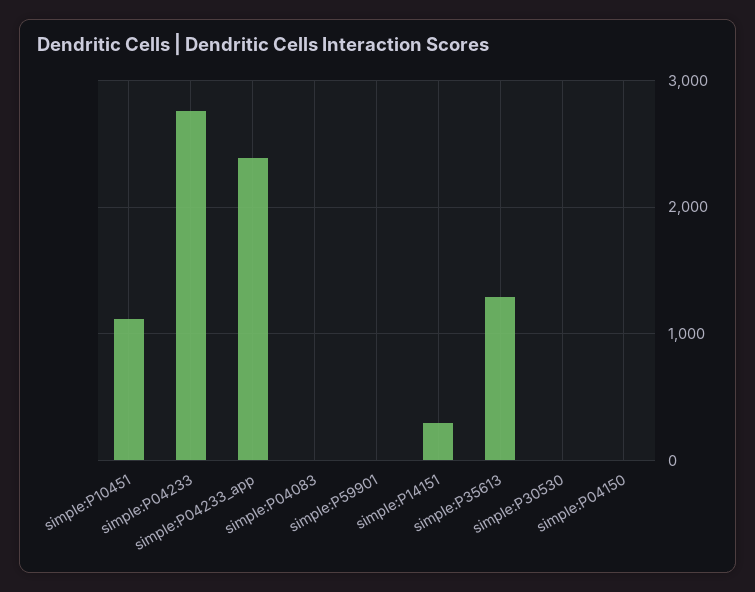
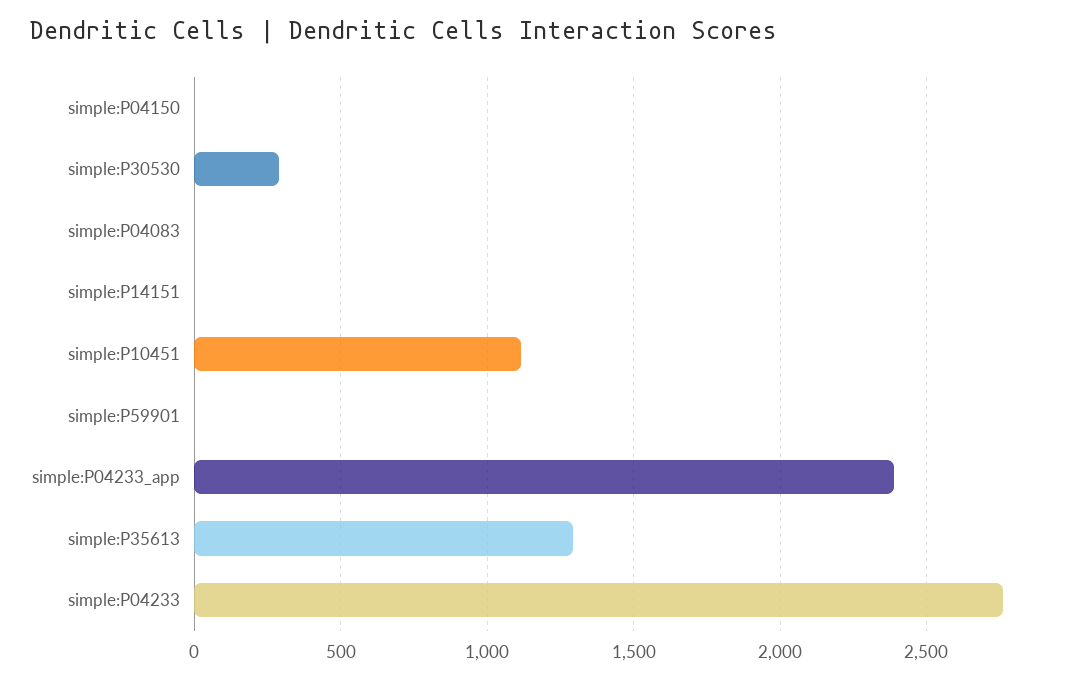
simple:P14151: 300 -> 0
simple:P30530: 0 -> 300

